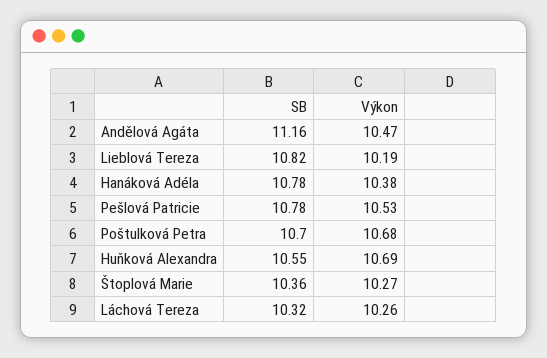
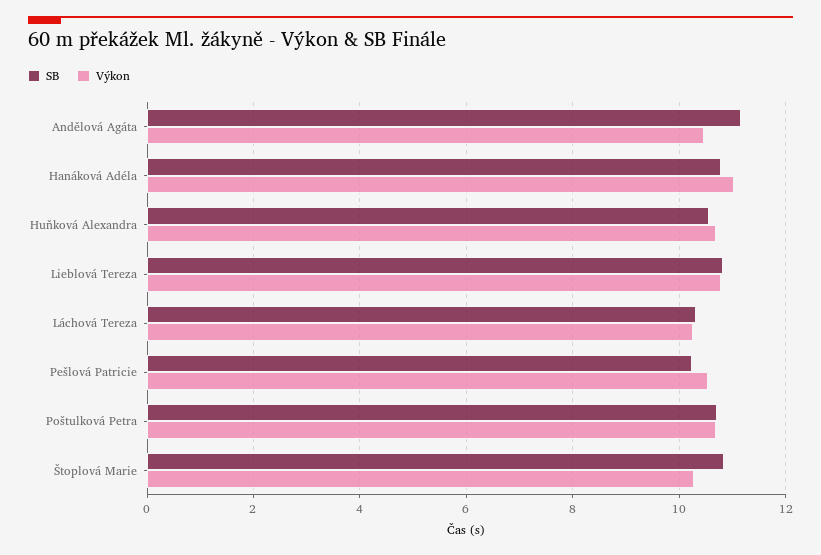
Výkon, Lieblová Tereza: 10.19 -> 10.8
Výkon, Hanáková Adéla: 10.38 -> 11
SB, Pešlová Patricie: 10.78 -> 10.2
SB, Štoplová Marie: 10.36 -> 10.8

